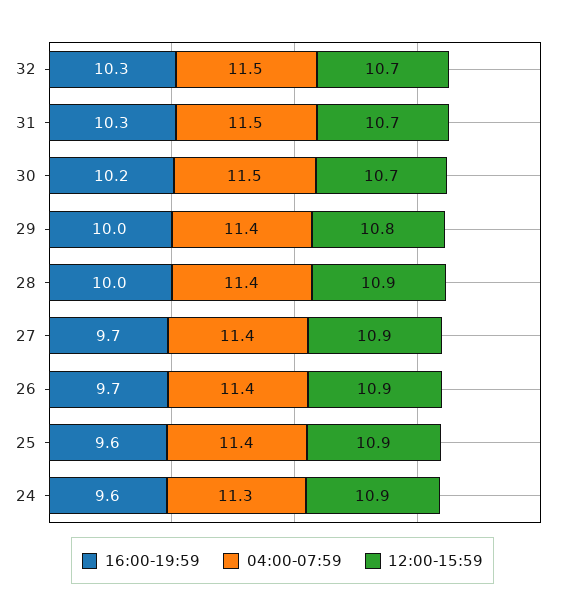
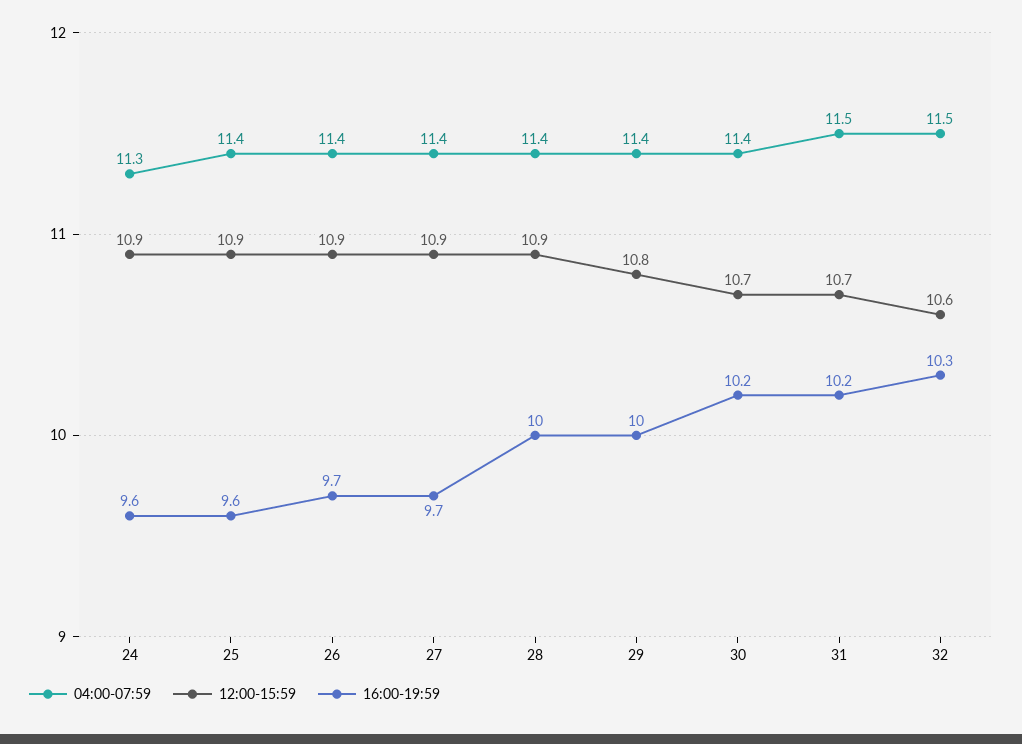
12:00-15:59, 32: 10.7 -> 10.6
16:00-19:59, 31: 10.3 -> 10.2
04:00-07:59, 30: 11.5 -> 11.4

